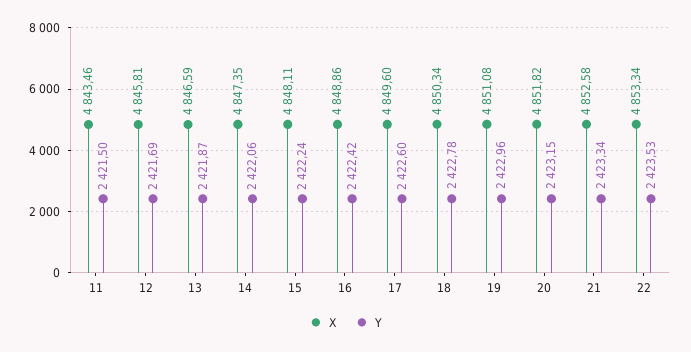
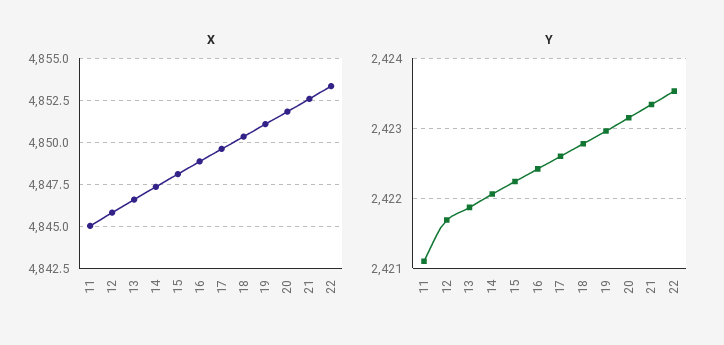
X, 11: 4843.46 -> 4845
Y, 11: 2421.5 -> 2421.1

